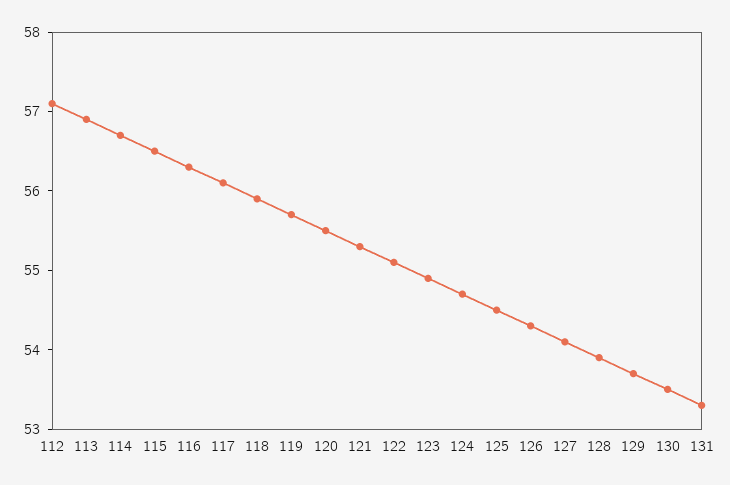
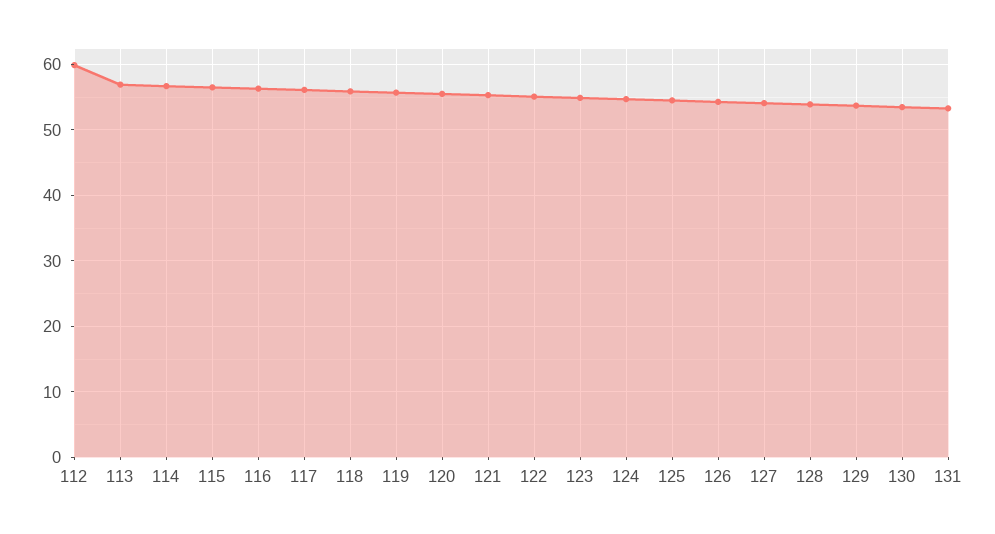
112: 57 -> 60

